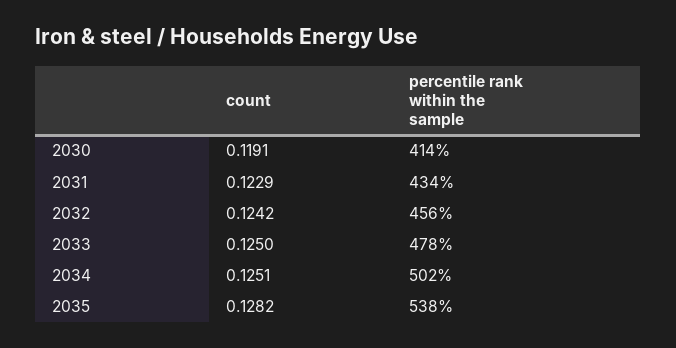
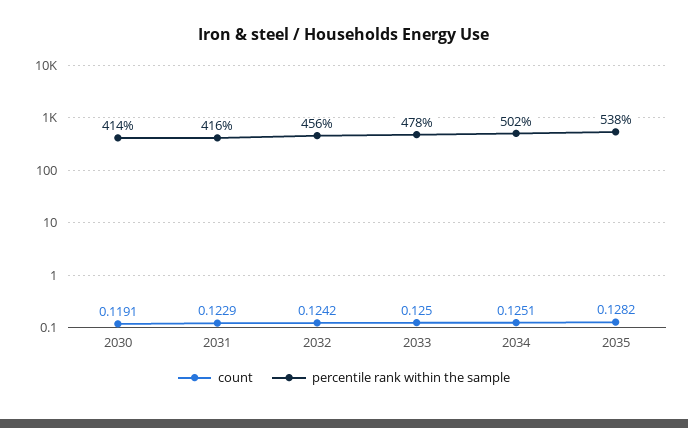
percentile rank within the sample, 2031: 434 -> 416

